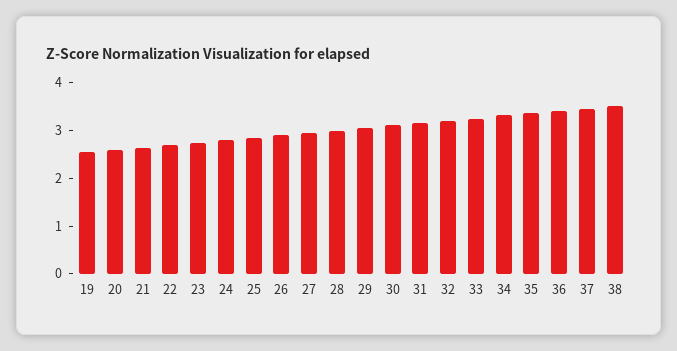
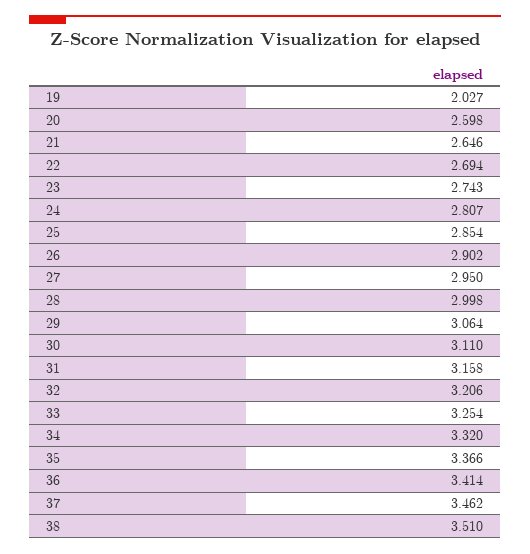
19: 2.6 -> 2.027

